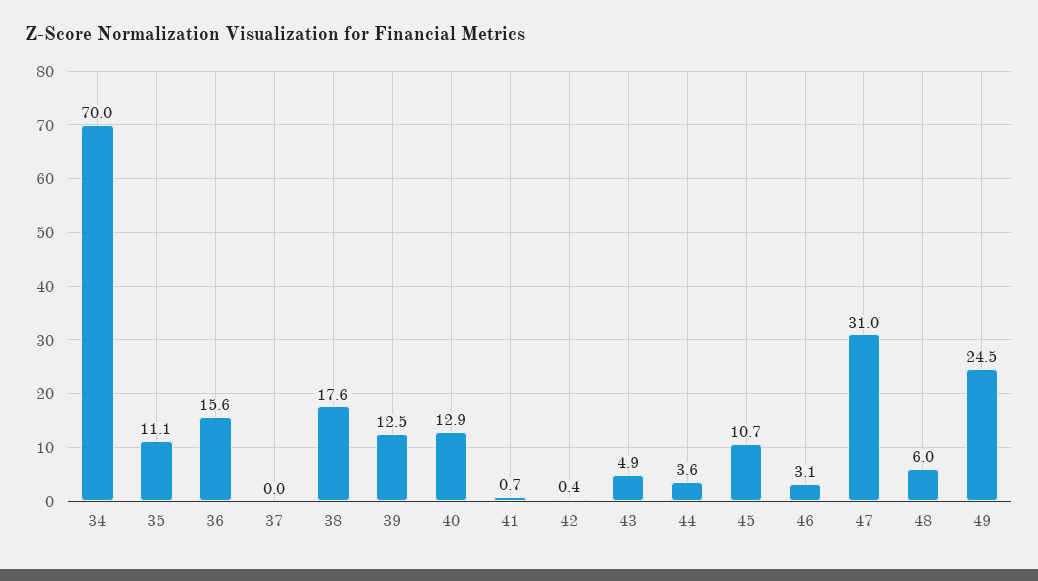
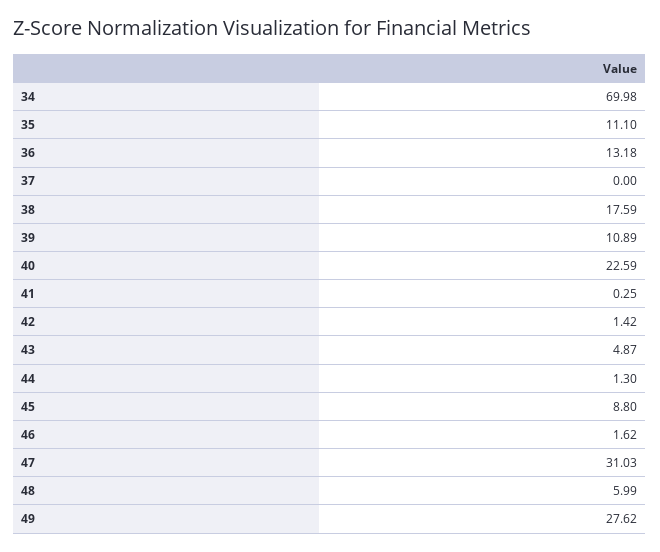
36: 15.6 -> 13.18
39: 12.5 -> 10.89
40: 12.9 -> 22.59
41: 0.7 -> 0.25
42: 0.4 -> 1.42
44: 3.6 -> 1.3
45: 10.7 -> 8.8
46: 3.1 -> 1.62
49: 24.5 -> 27.62

